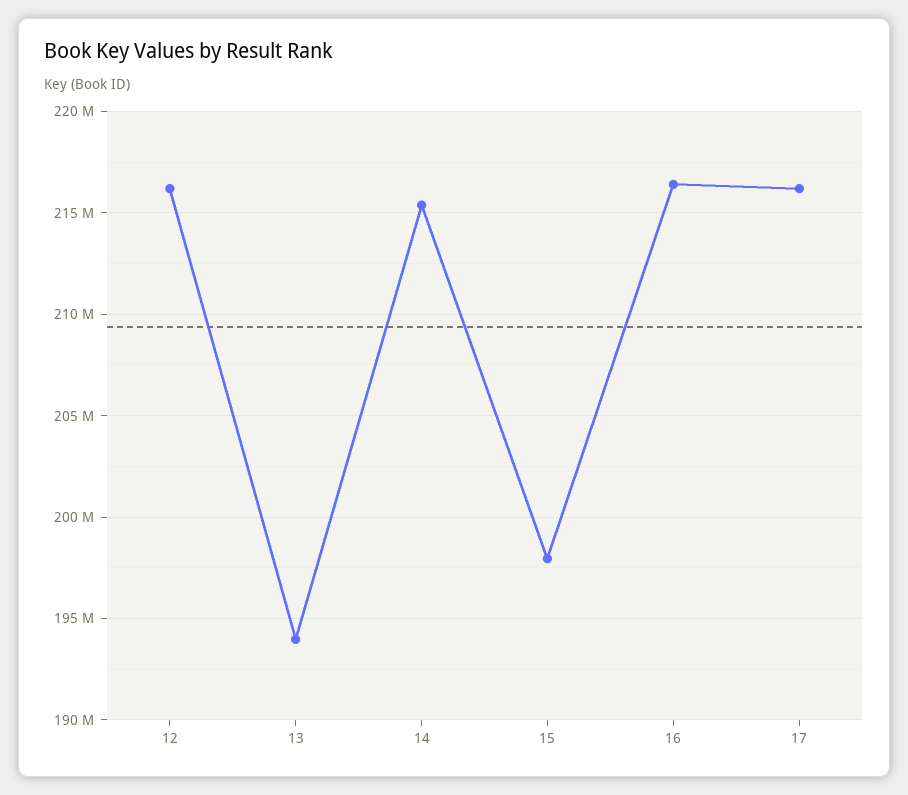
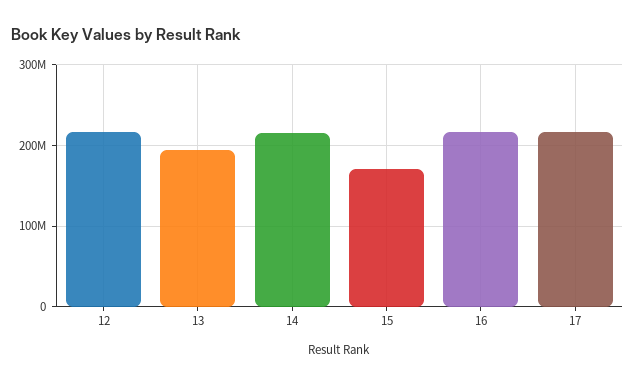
15: 198000000 -> 170000000

